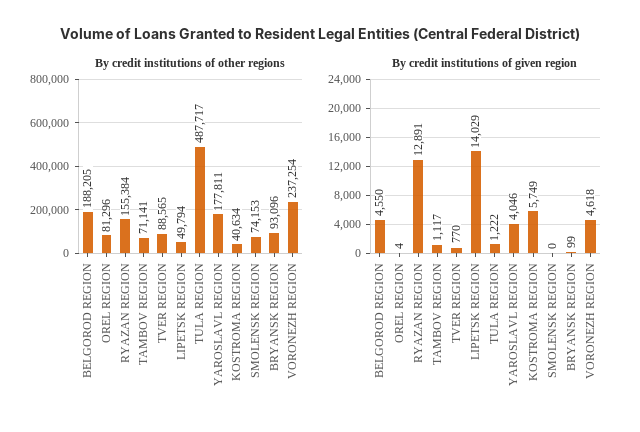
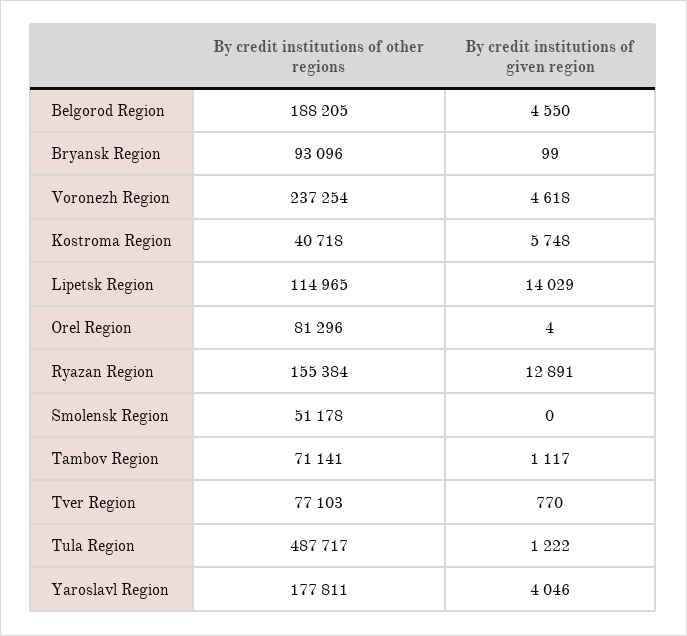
By credit institutions of other regions, TVER REGION: 88565 -> 77103
By credit institutions of other regions, LIPETSK REGION: 49794 -> 114965
By credit institutions of other regions, KOSTROMA REGION: 40634 -> 40718
By credit institutions of other regions, SMOLENSK REGION: 74153 -> 51178
By credit institutions of given region, KOSTROMA REGION: 5749 -> 5748

